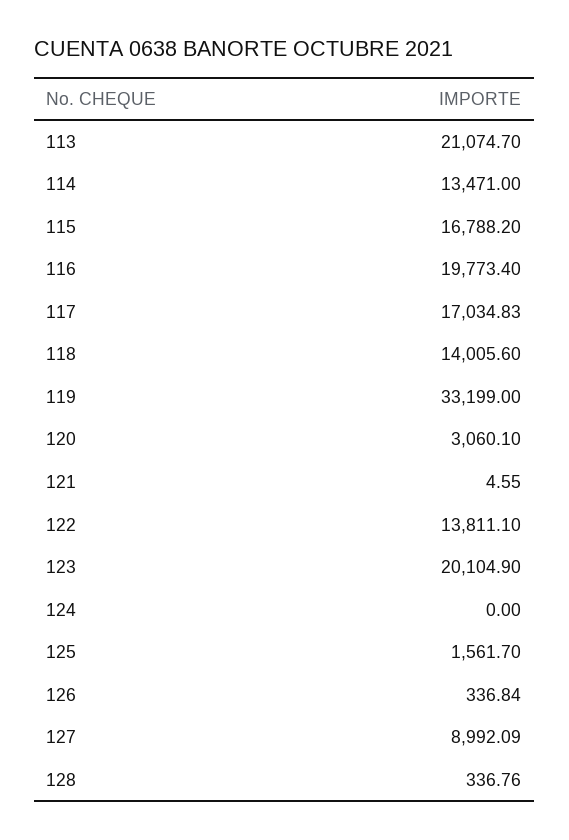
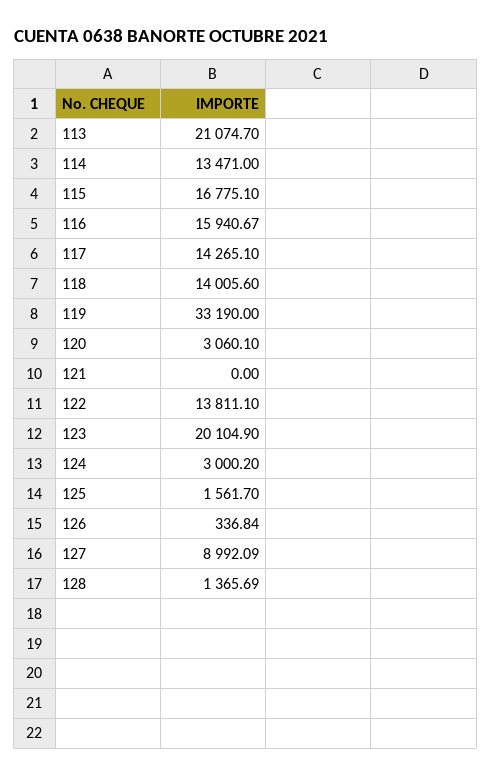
115: 16788.2 -> 16775.1
116: 19773.4 -> 15940.67
117: 17034.83 -> 14265.1
119: 33199 -> 33190
121: 4.55 -> 0
124: 0 -> 3000.2
128: 336.76 -> 1365.69

